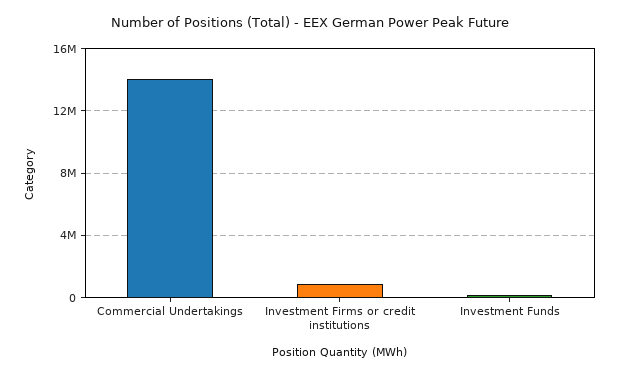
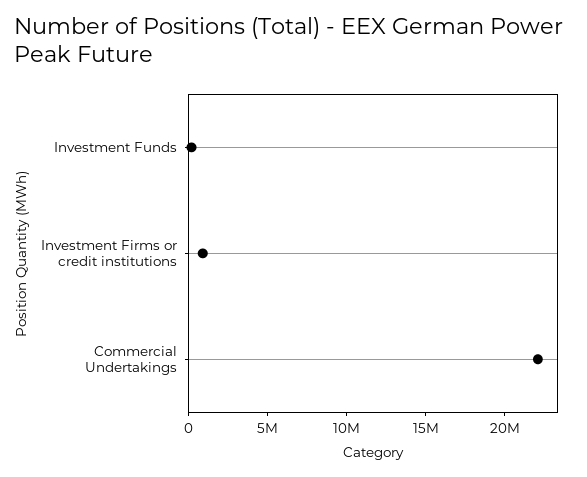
Commercial Undertakings: 14000000 -> 22000000

